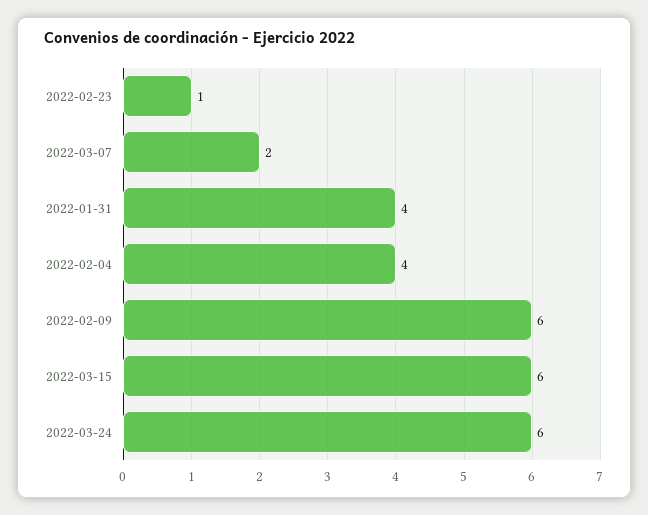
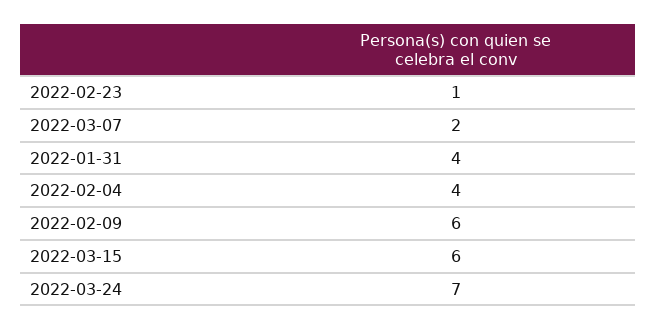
2022-03-24: 6 -> 7

